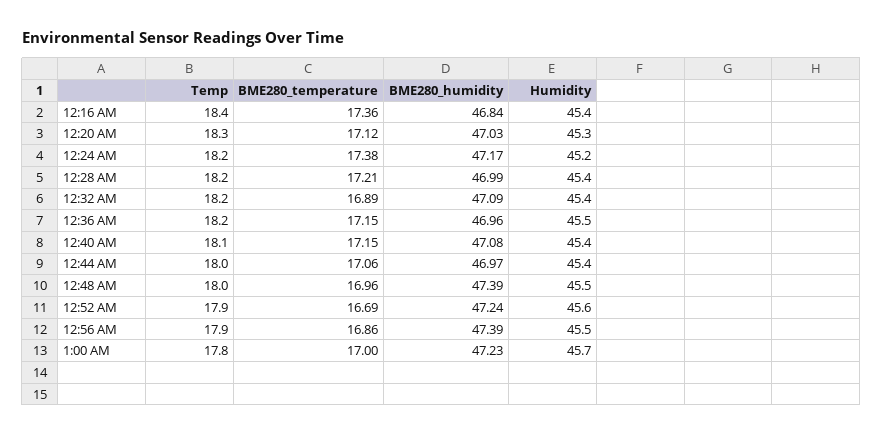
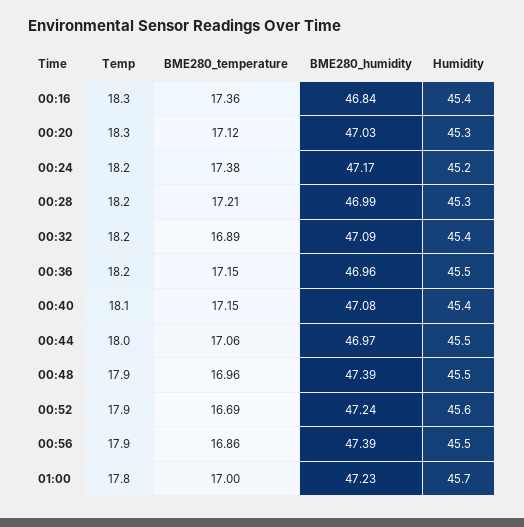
Temp, 12:16 AM: 18.4 -> 18.3
Humidity, 12:28 AM: 45.4 -> 45.3
Humidity, 12:44 AM: 45.4 -> 45.5
Temp, 12:48 AM: 18 -> 17.9

